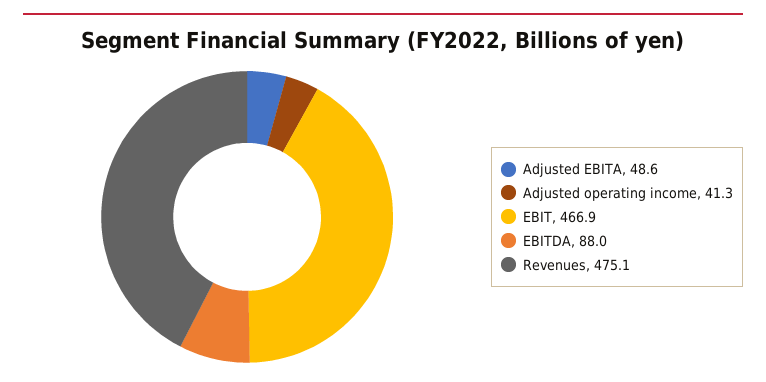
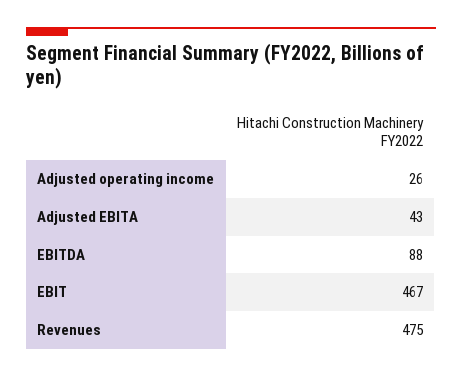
Adjusted EBITA: 48.6 -> 43
Adjusted operating income: 41.3 -> 26

